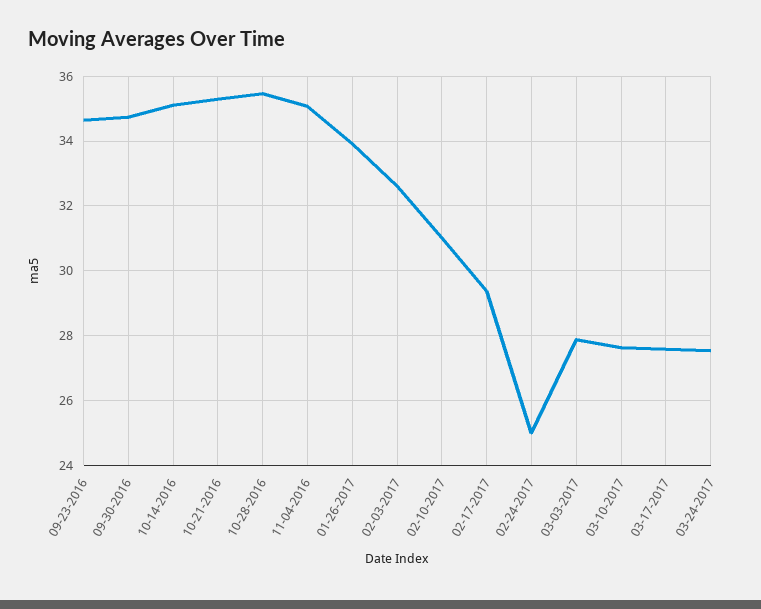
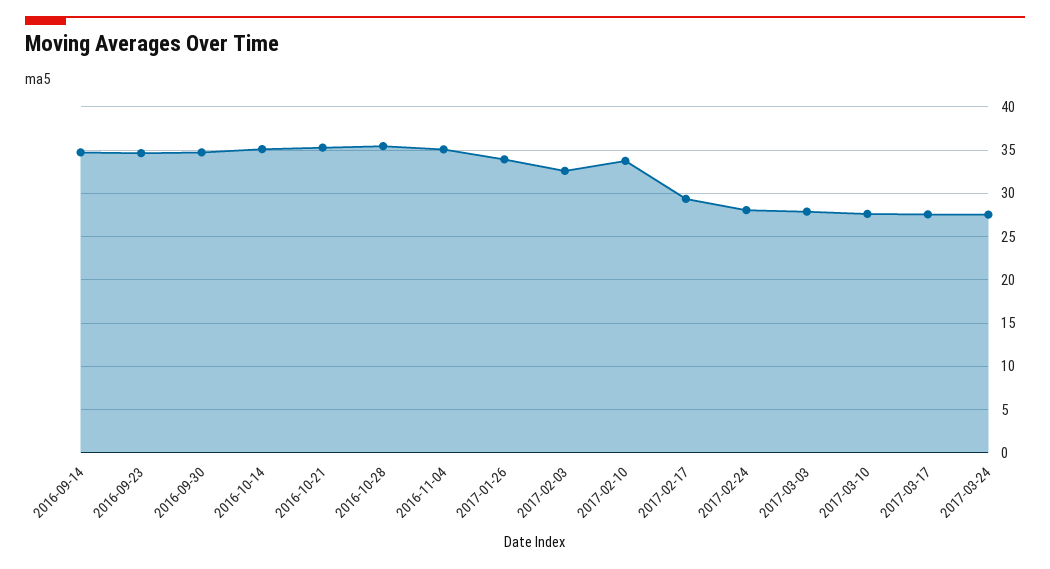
02-10-2017: 31 -> 34
02-24-2017: 25 -> 28
2016-09-14: none -> 35

